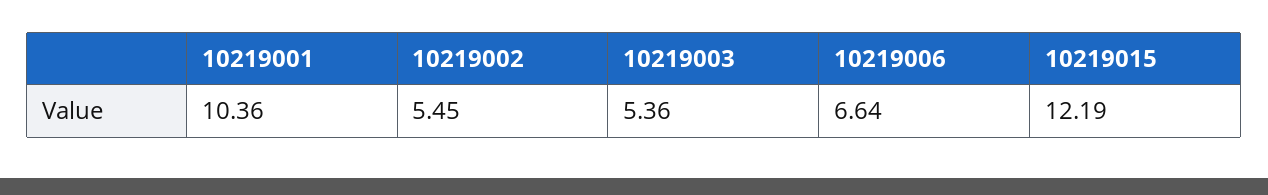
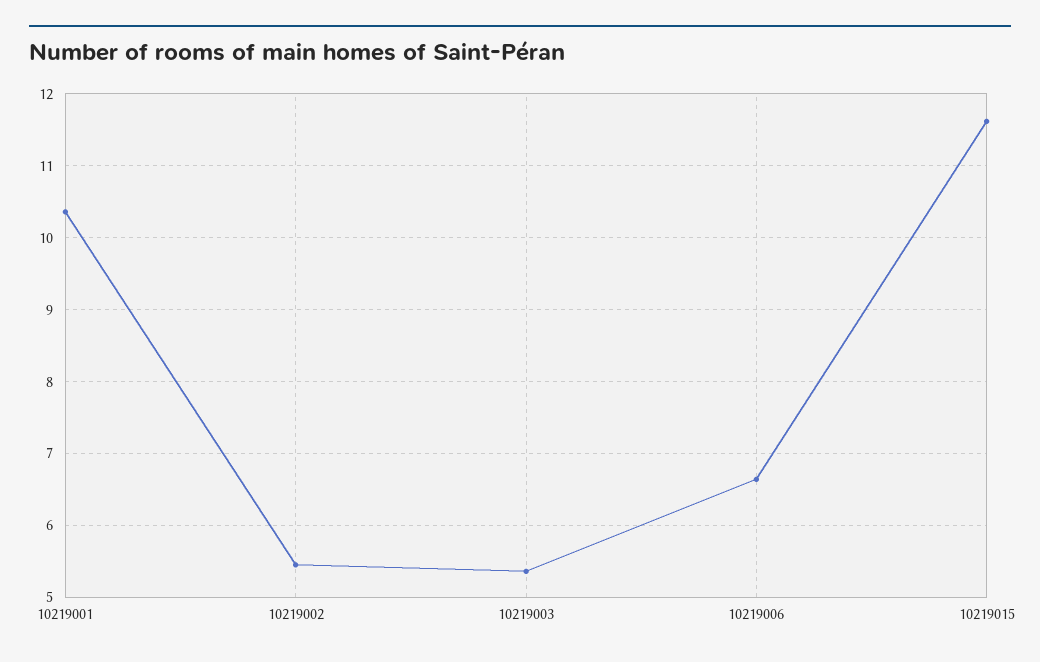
10219015: 12.19 -> 11.6

